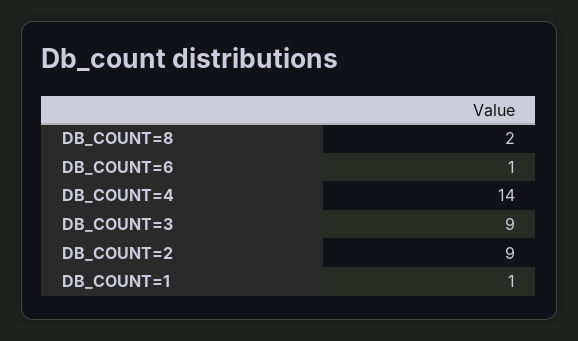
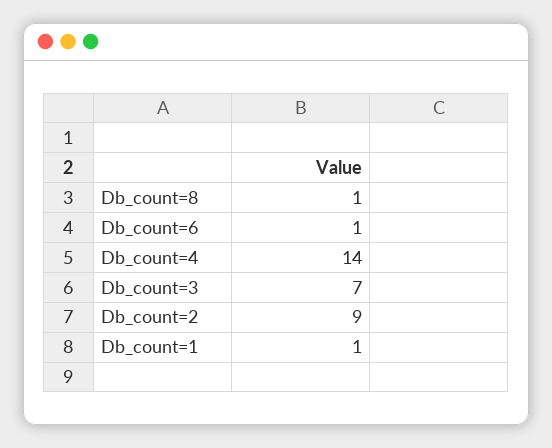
DB_COUNT=8: 2 -> 1
DB_COUNT=3: 9 -> 7

